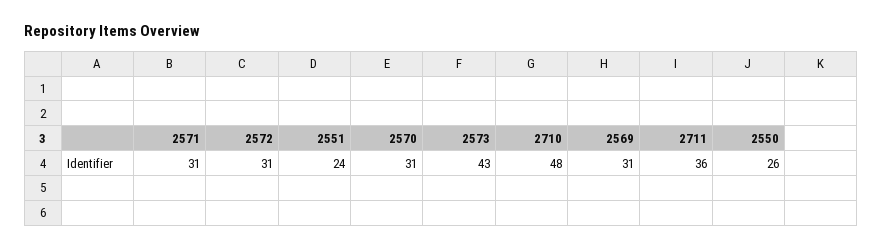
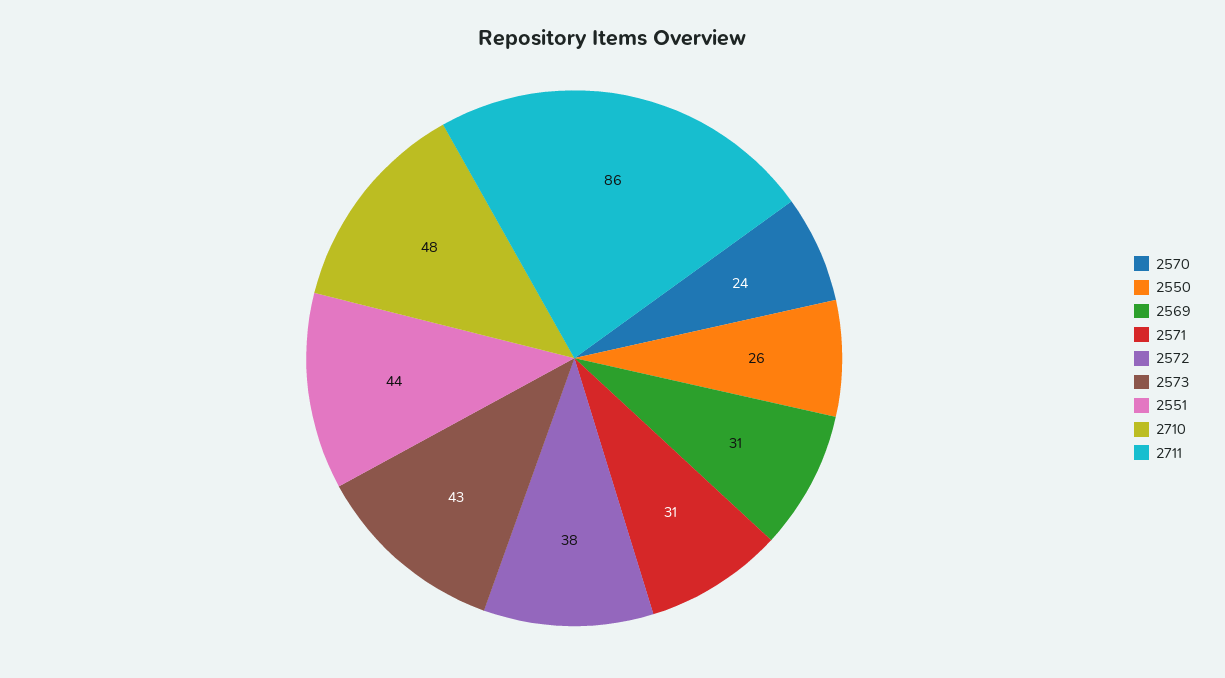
2572: 31 -> 38
2551: 24 -> 44
2570: 31 -> 24
2711: 36 -> 86

